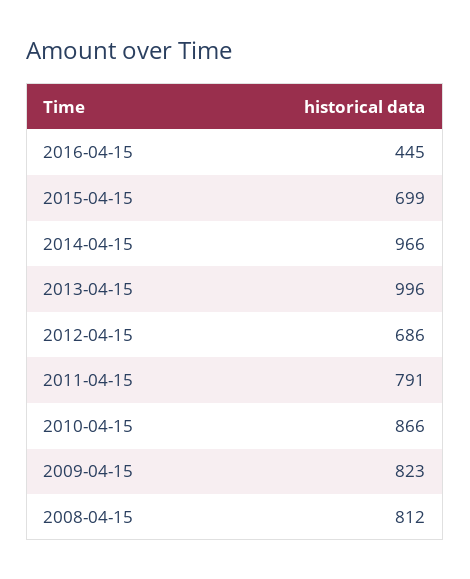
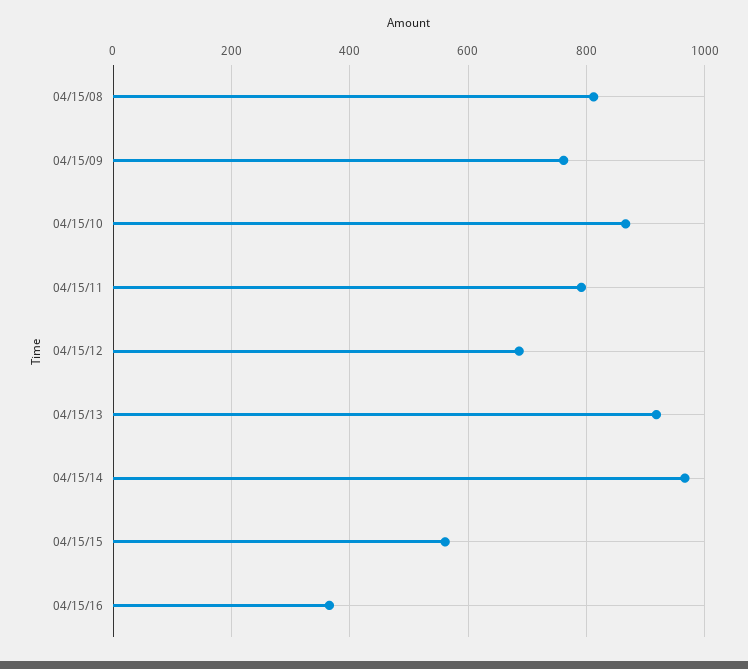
2016-04-15: 445 -> 360
2015-04-15: 699 -> 560
2013-04-15: 996 -> 920
2009-04-15: 823 -> 760

